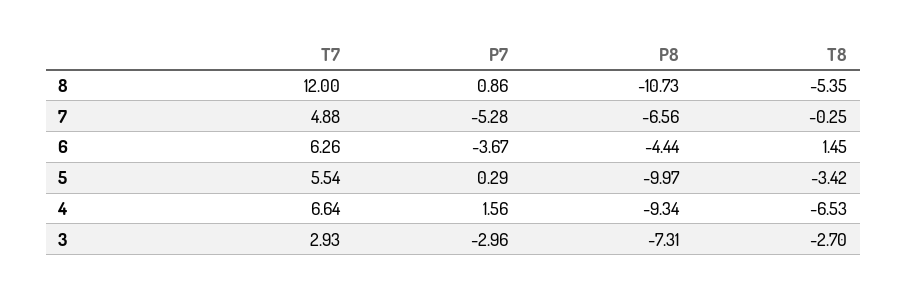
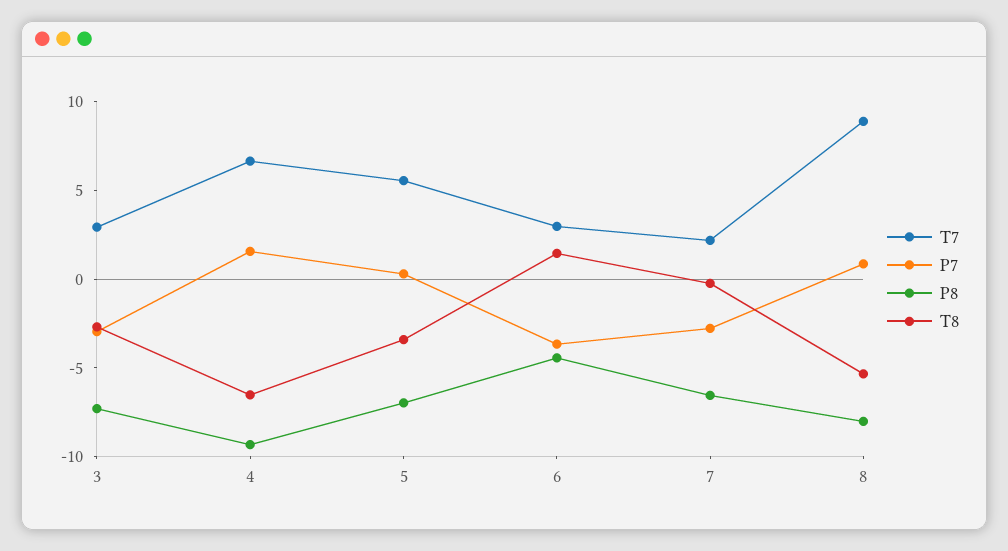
T7, 8: 12 -> 9
P8, 8: -10.73 -> -8
T7, 7: 4.88 -> 2
P7, 7: -5.28 -> -3
T7, 6: 6.26 -> 3
P8, 5: -9.97 -> -7

